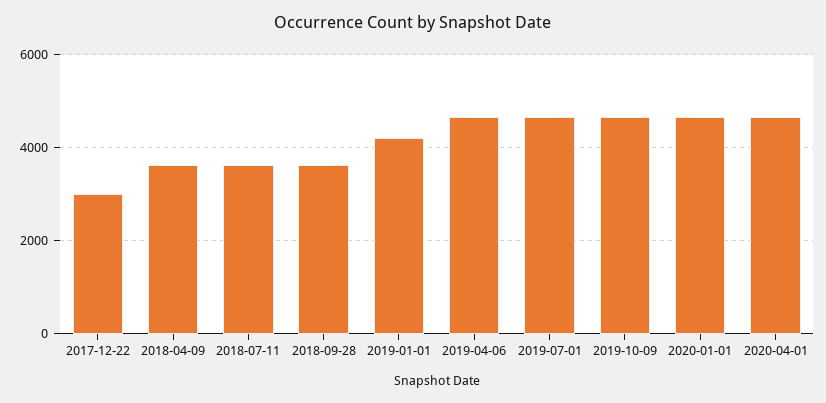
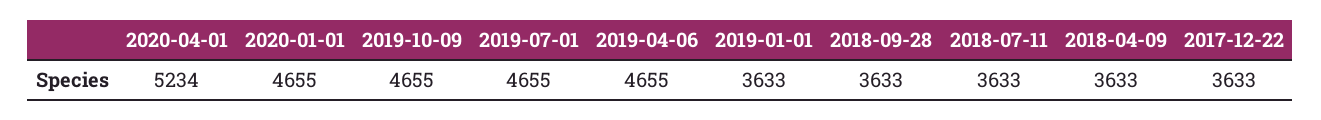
2017-12-22: 3000 -> 3633
2019-01-01: 4200 -> 3633
2020-04-01: 4600 -> 5234

